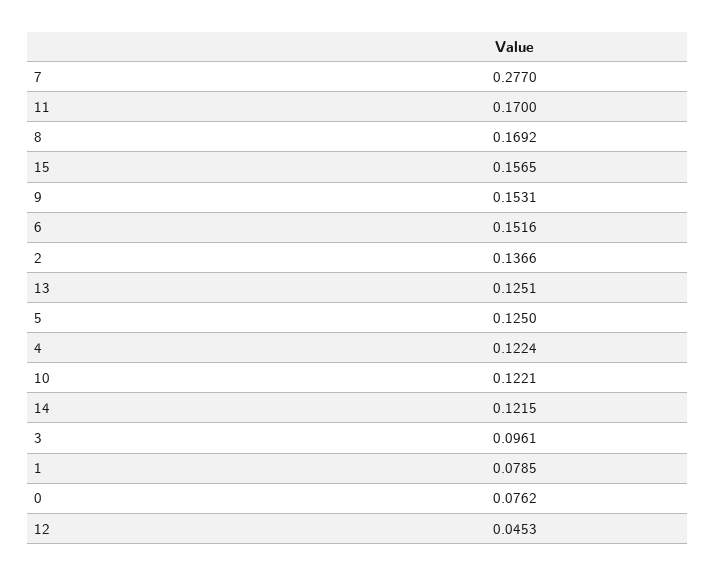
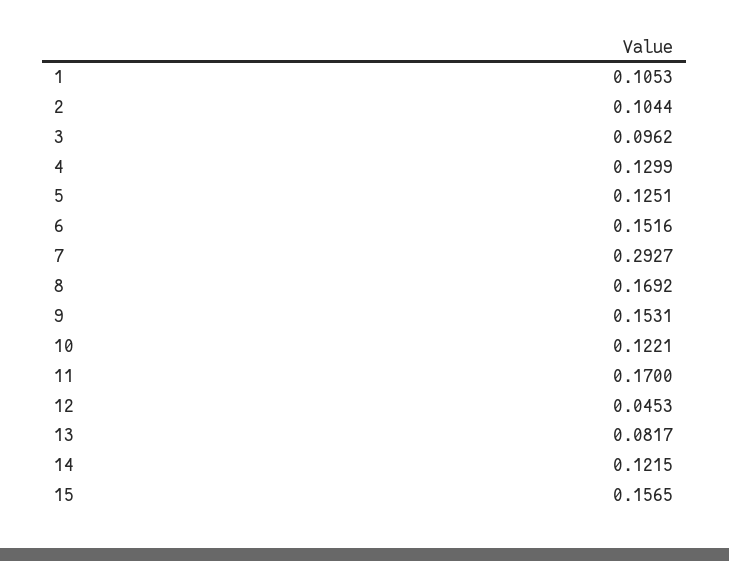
7: 0.277 -> 0.2927
2: 0.1366 -> 0.1044
13: 0.1251 -> 0.0817
5: 0.125 -> 0.1251
4: 0.1224 -> 0.1299
3: 0.0961 -> 0.0962
1: 0.0785 -> 0.1053
0: 0.0762 -> none

